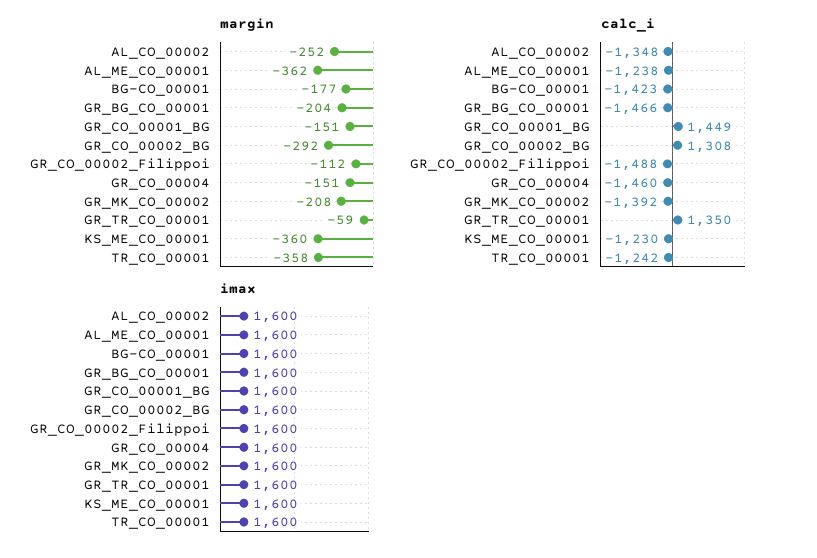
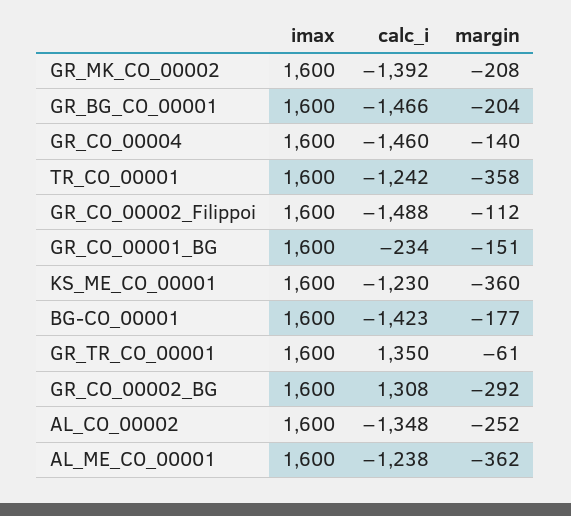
margin, GR_CO_00004: -151 -> -140
margin, GR_TR_CO_00001: -59 -> -61
calc_i, GR_CO_00001_BG: 1449 -> -234

